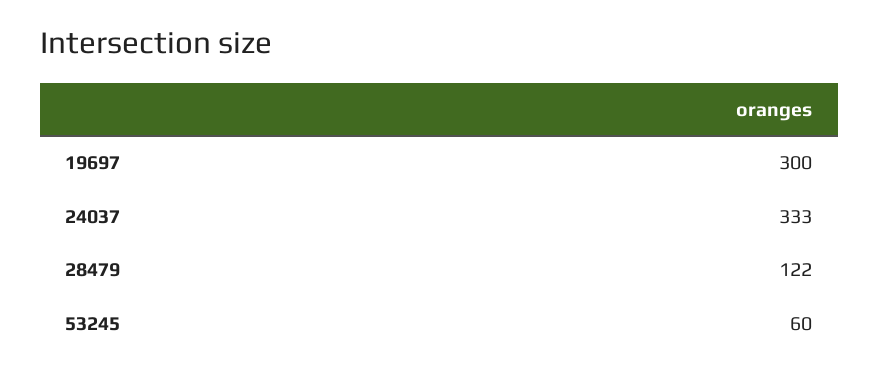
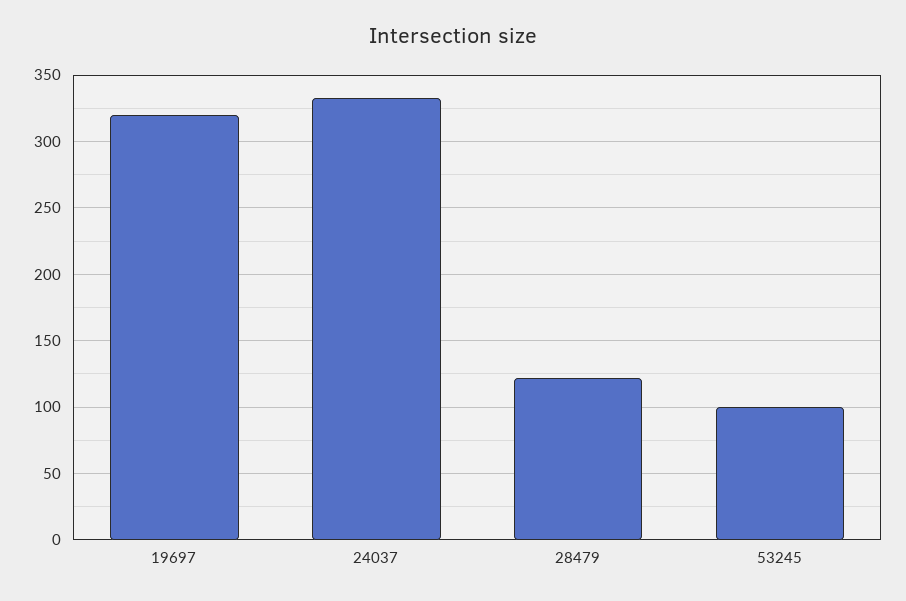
19697: 300 -> 320
53245: 60 -> 100

